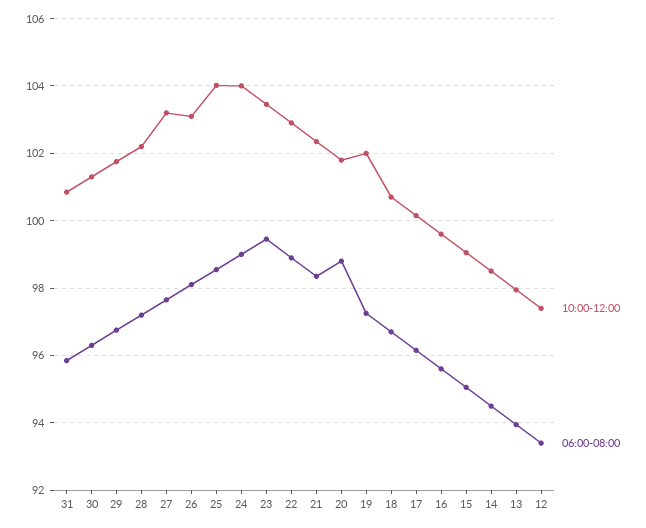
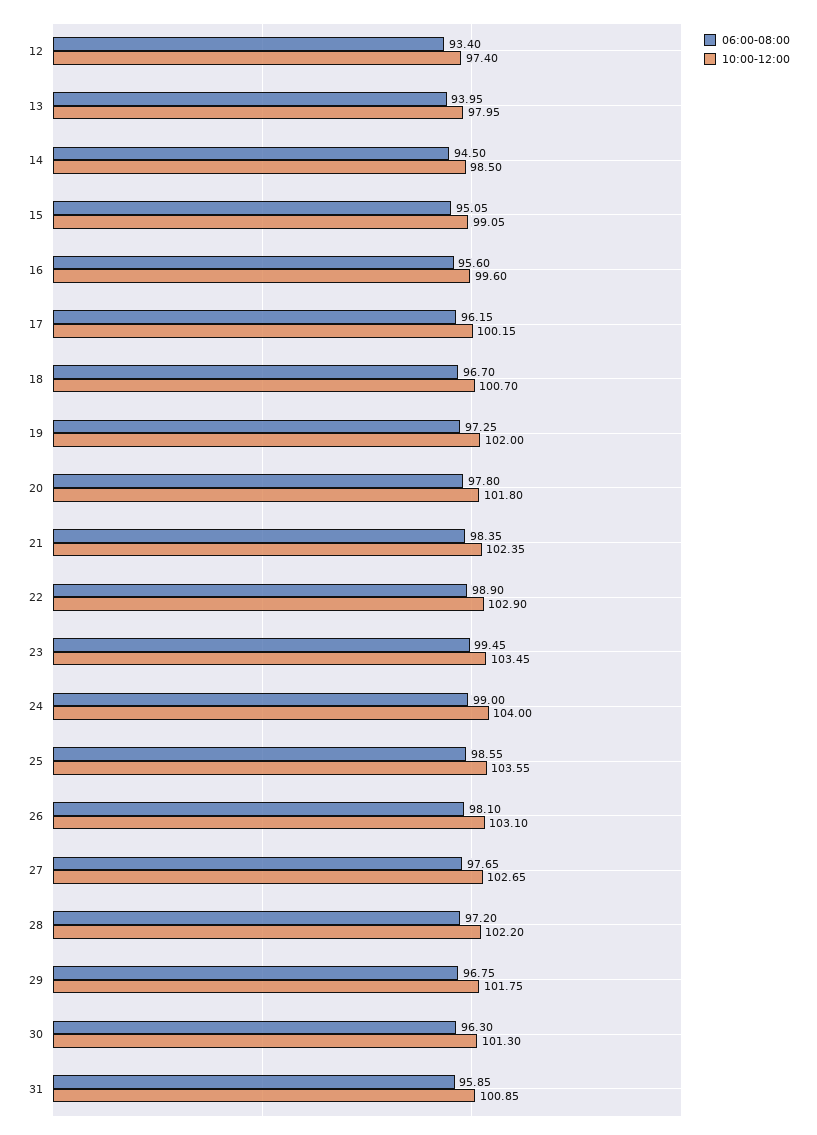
10:00-12:00, 27: 103.2 -> 102.65
10:00-12:00, 25: 104 -> 103.55
06:00-08:00, 20: 98.8 -> 97.8

